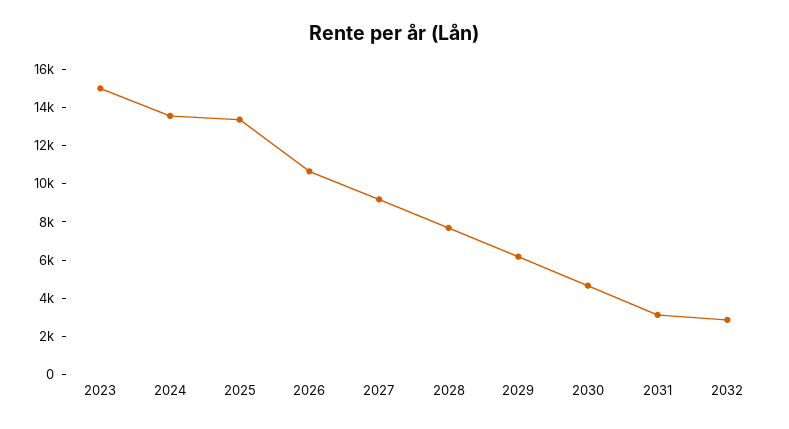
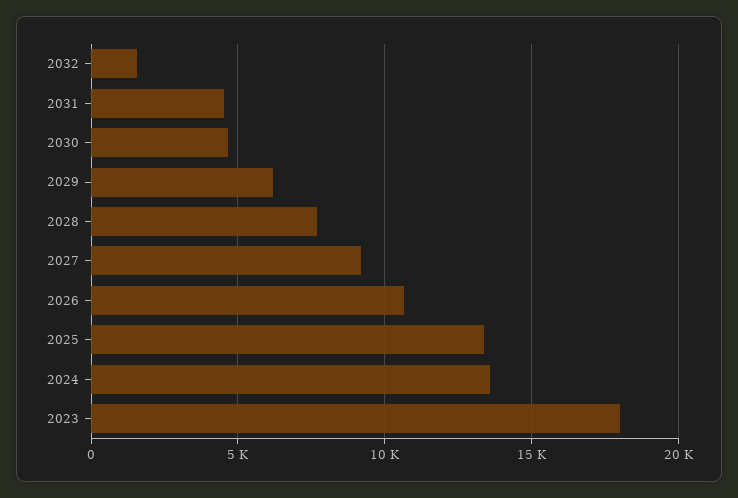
2023: 15000 -> 18000
2031: 3000 -> 4500
2032: 3000 -> 1500

